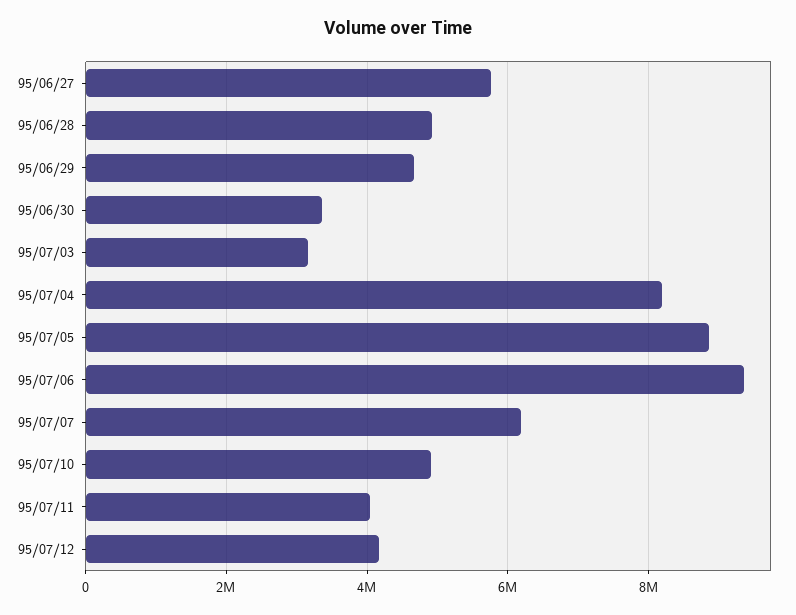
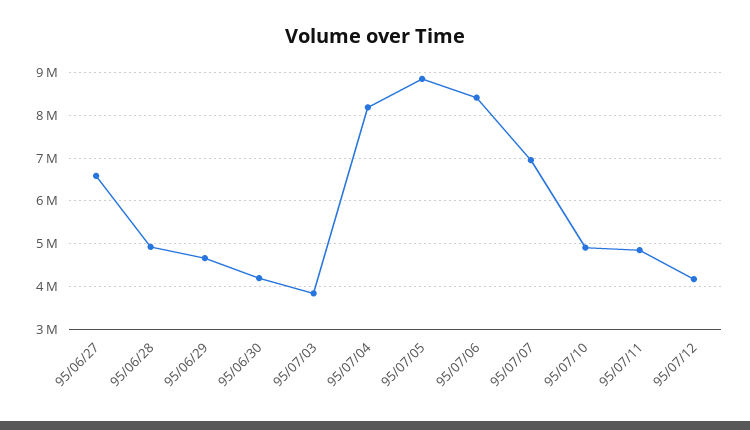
95/06/27: 5800000 -> 6600000
95/06/30: 3400000 -> 4200000
95/07/03: 3200000 -> 3800000
95/07/06: 9400000 -> 8400000
95/07/07: 6200000 -> 7000000
95/07/11: 4000000 -> 4800000

